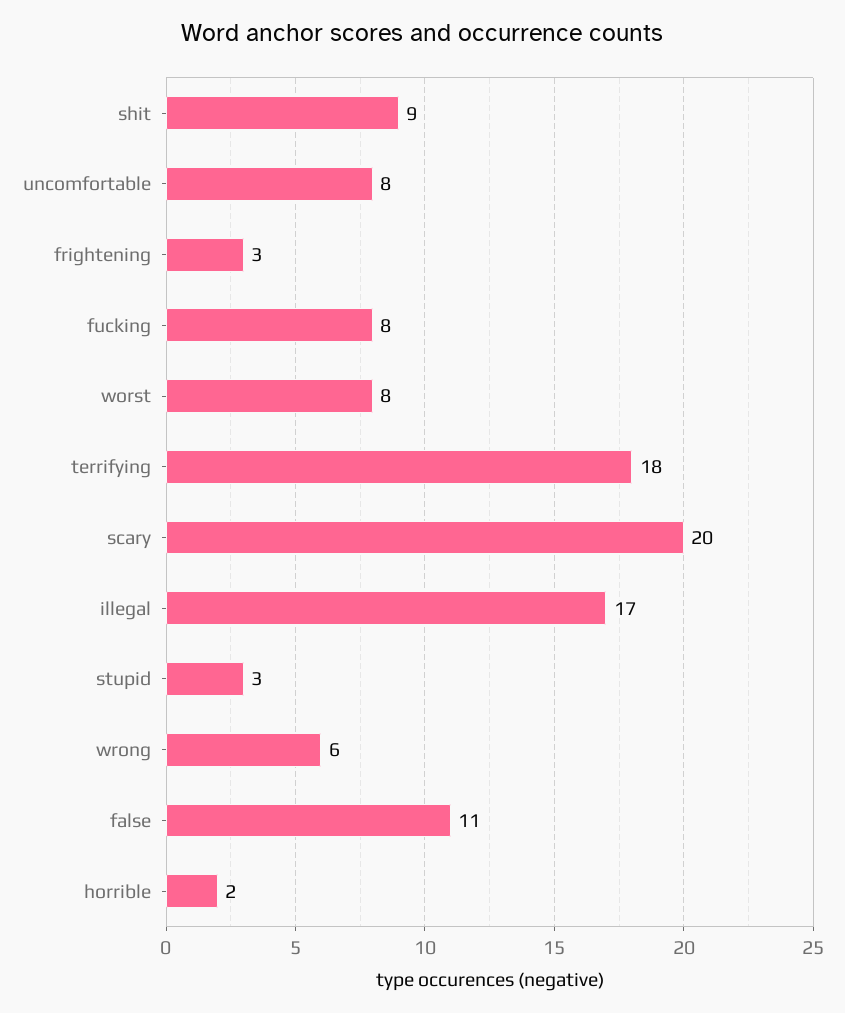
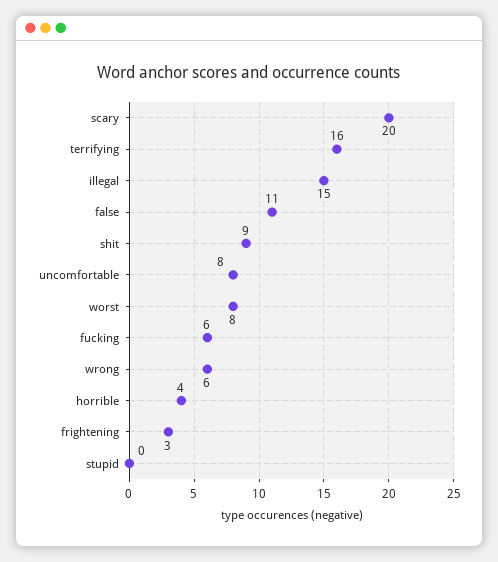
fucking: 8 -> 6
terrifying: 18 -> 16
illegal: 17 -> 15
stupid: 3 -> 0
horrible: 2 -> 4

